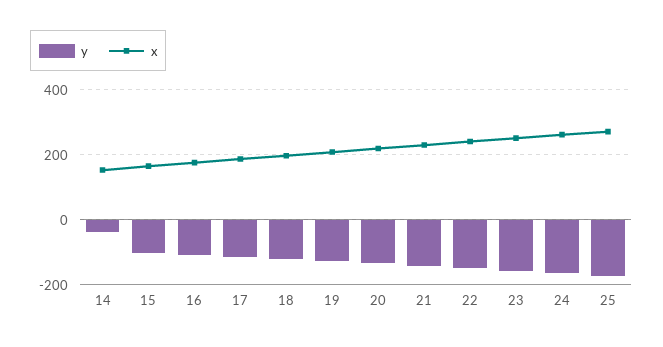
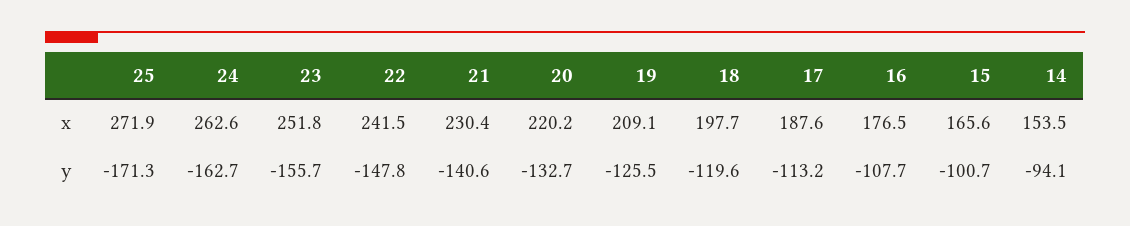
y, 14: -40 -> -94.1

